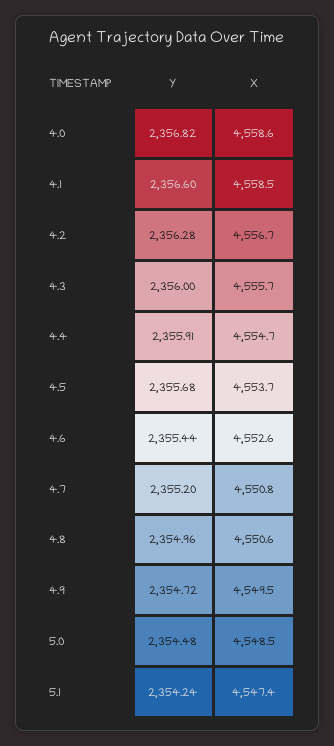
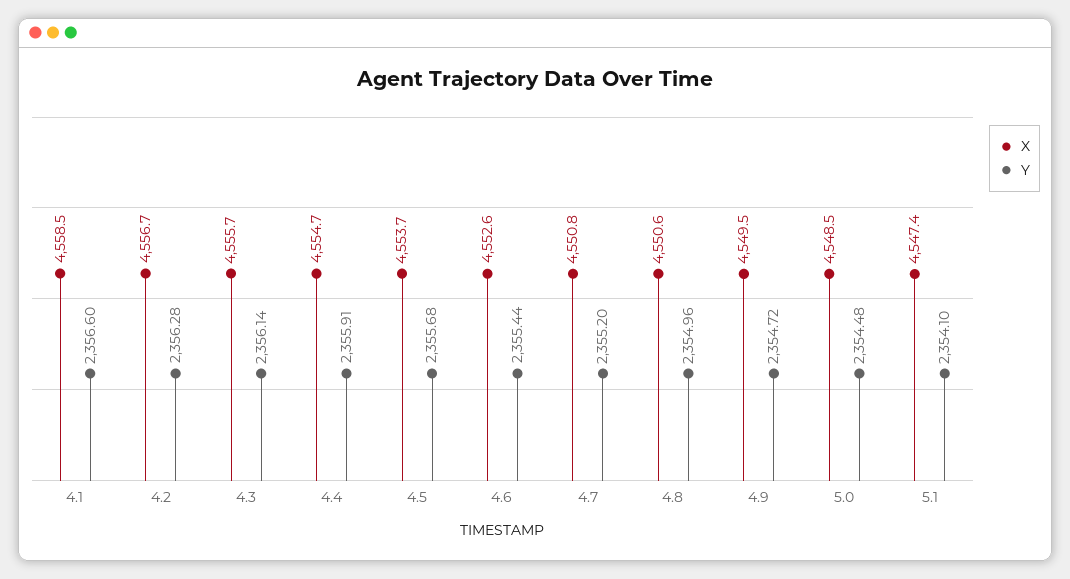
Y, 4.0: 2356.82 -> none
X, 4.0: 4558.6 -> none
Y, 4.3: 2356 -> 2356.14
Y, 5.1: 2354.24 -> 2354.1

